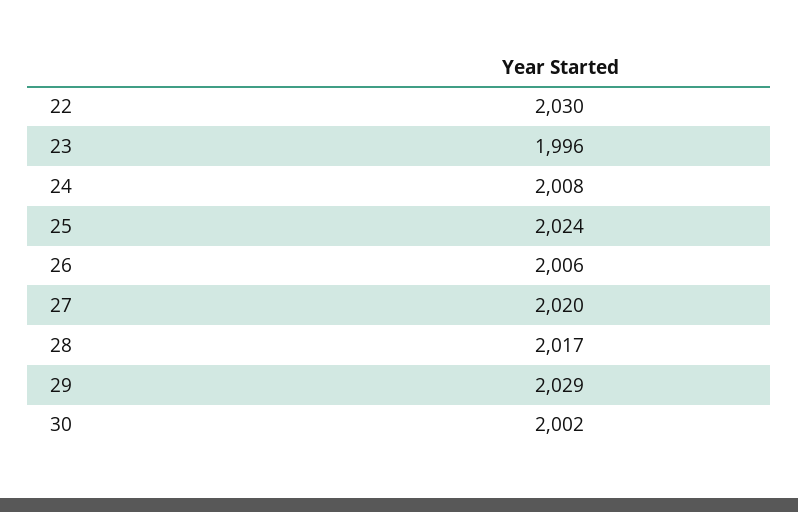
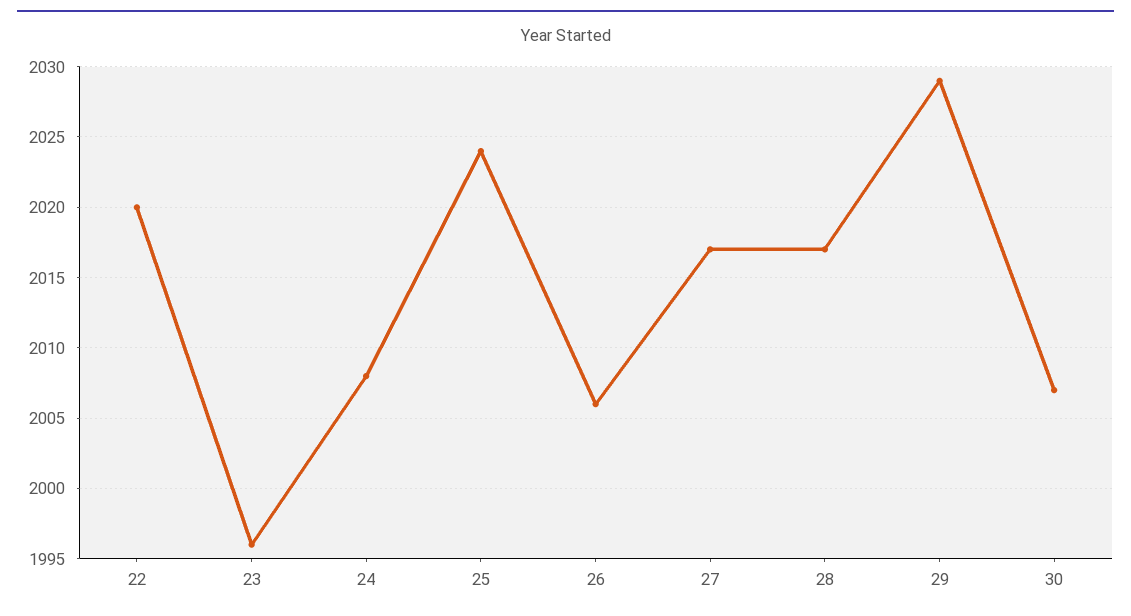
22: 2030 -> 2020
27: 2020 -> 2017
30: 2002 -> 2007

